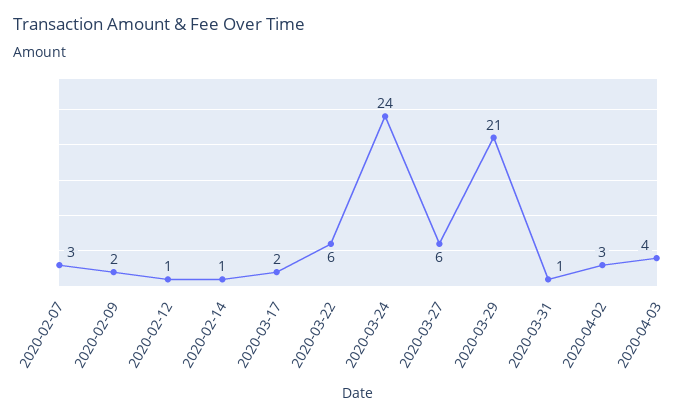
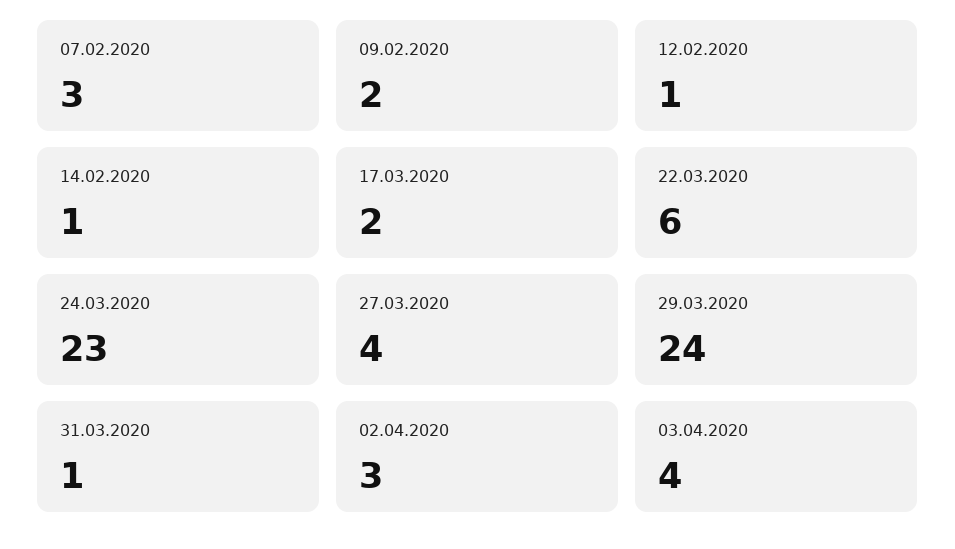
2020-03-24: 24 -> 23
2020-03-27: 6 -> 4
2020-03-29: 21 -> 24

